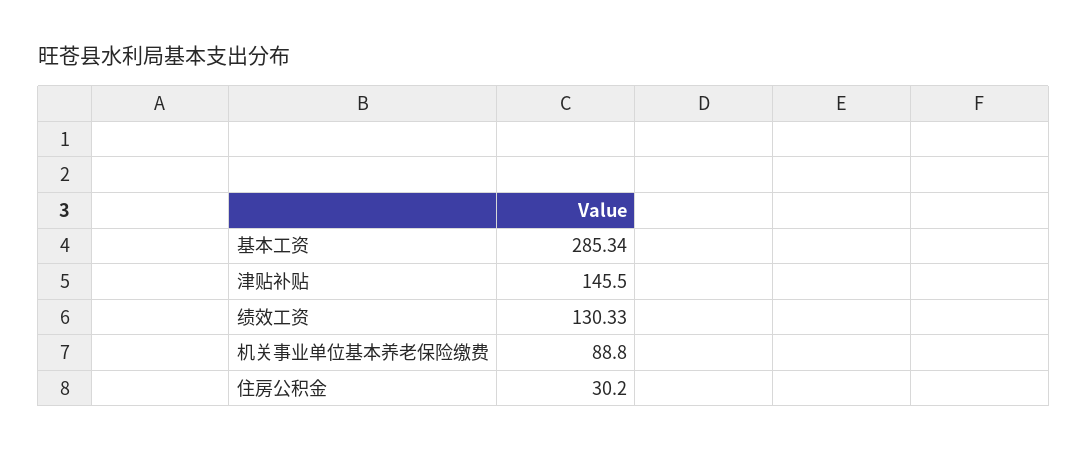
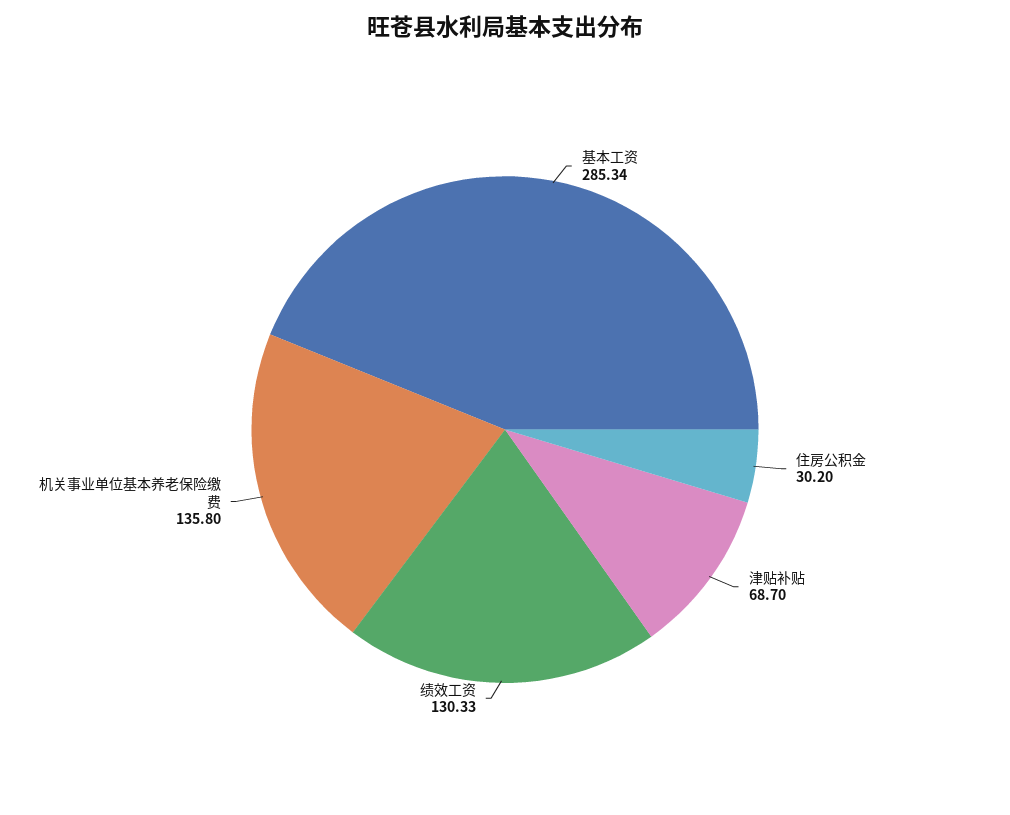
津贴补贴: 145.5 -> 68.7
机关事业单位基本养老保险缴费: 88.8 -> 135.8

